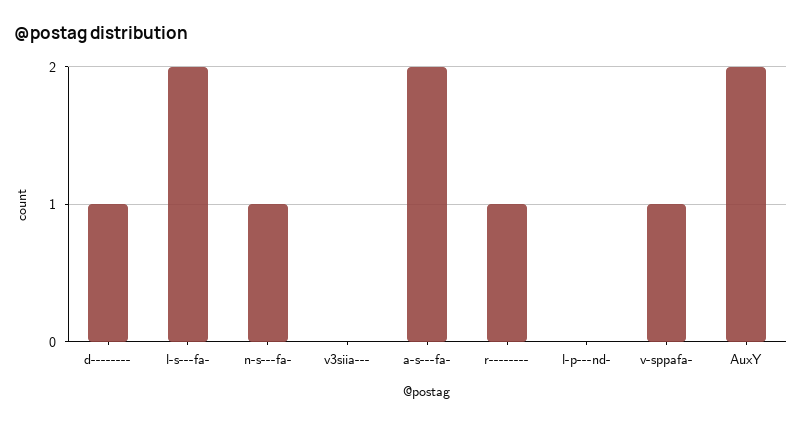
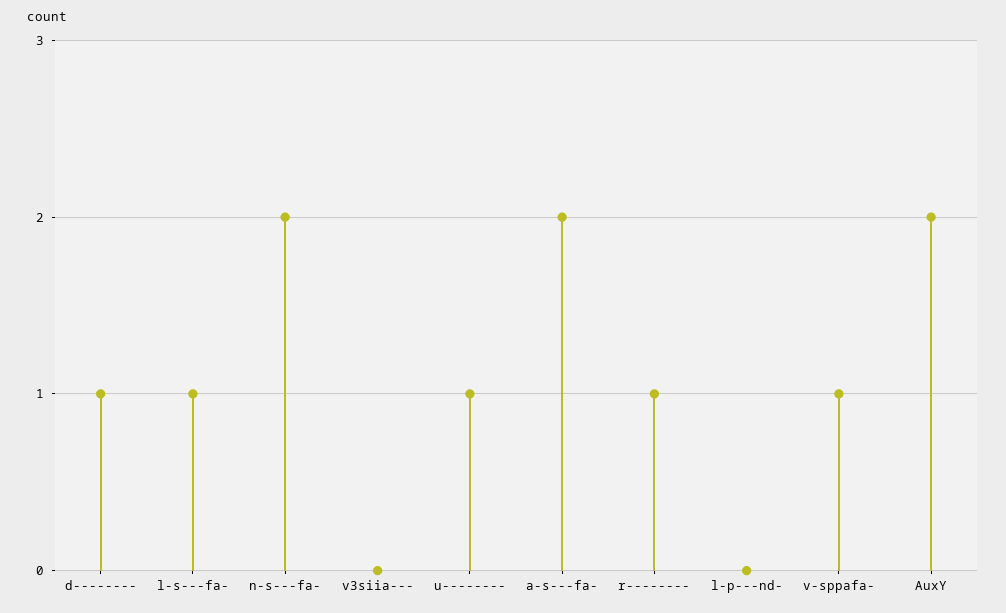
l-s---fa-: 2 -> 1
n-s---fa-: 1 -> 2
u--------: none -> 1

